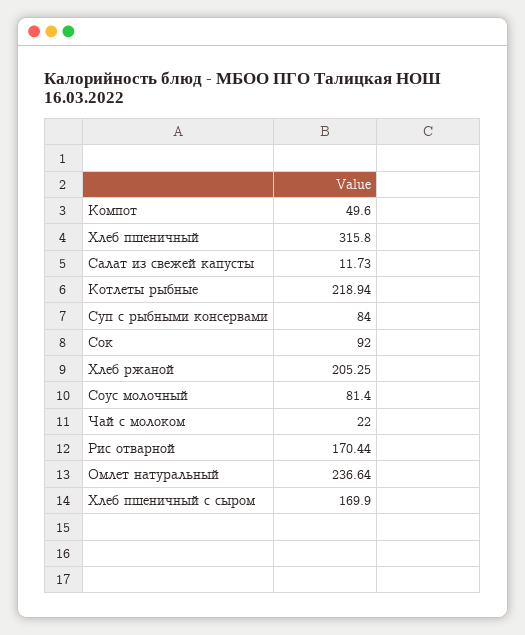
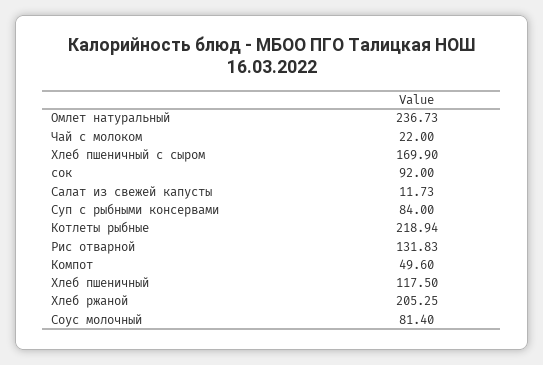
Хлеб пшеничный: 315.8 -> 117.5
Рис отварной: 170.44 -> 131.83
Омлет натуральный: 236.64 -> 236.73

